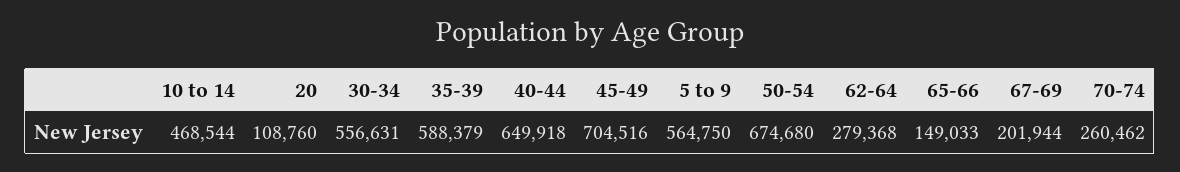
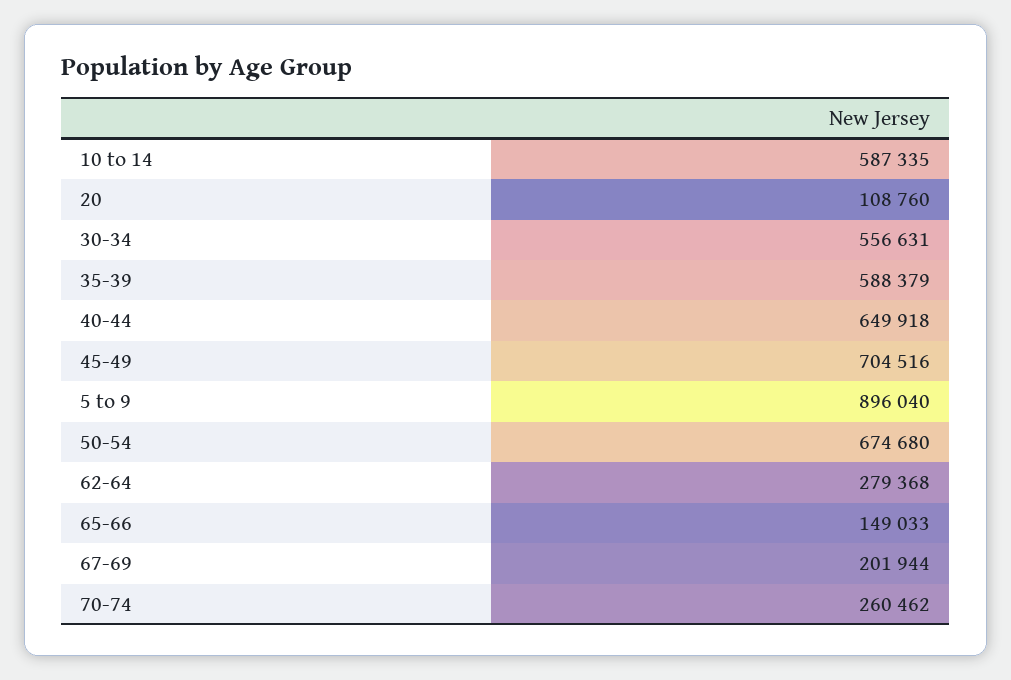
10 to 14: 468544 -> 587335
5 to 9: 564750 -> 896040

